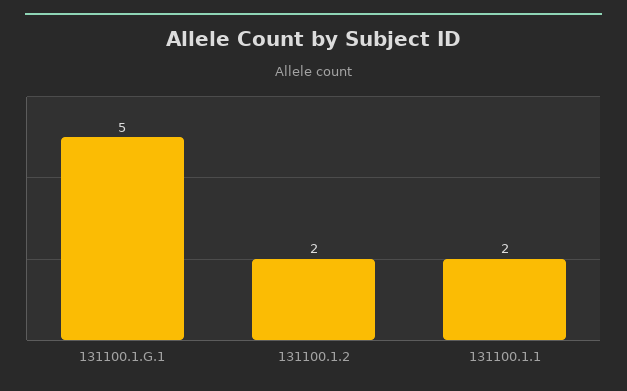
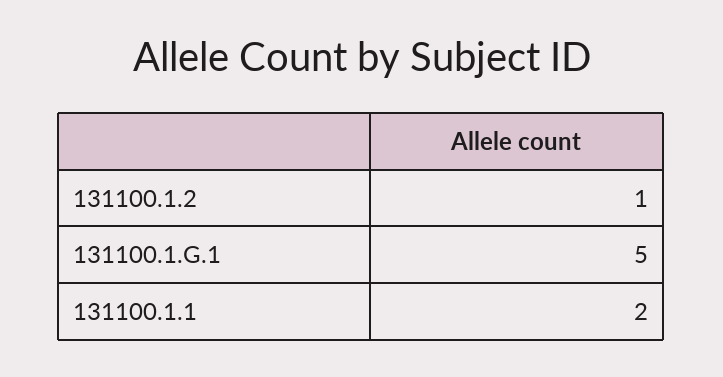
131100.1.2: 2 -> 1

